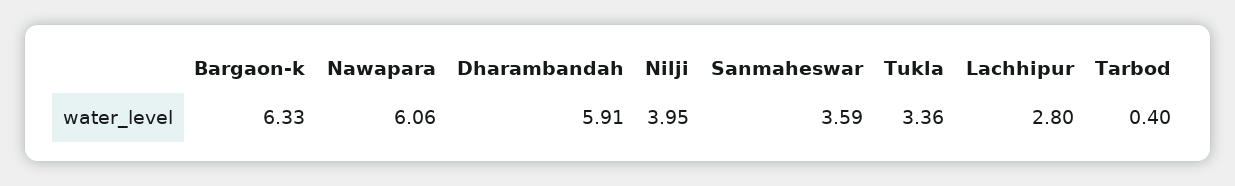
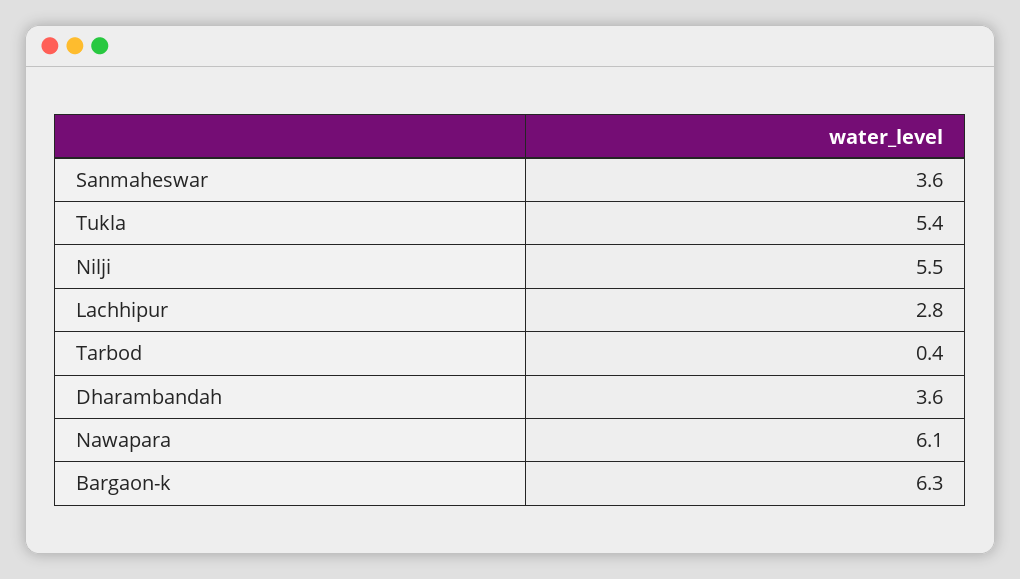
Dharambandah: 5.91 -> 3.6
Nilji: 3.95 -> 5.5
Tukla: 3.36 -> 5.4

